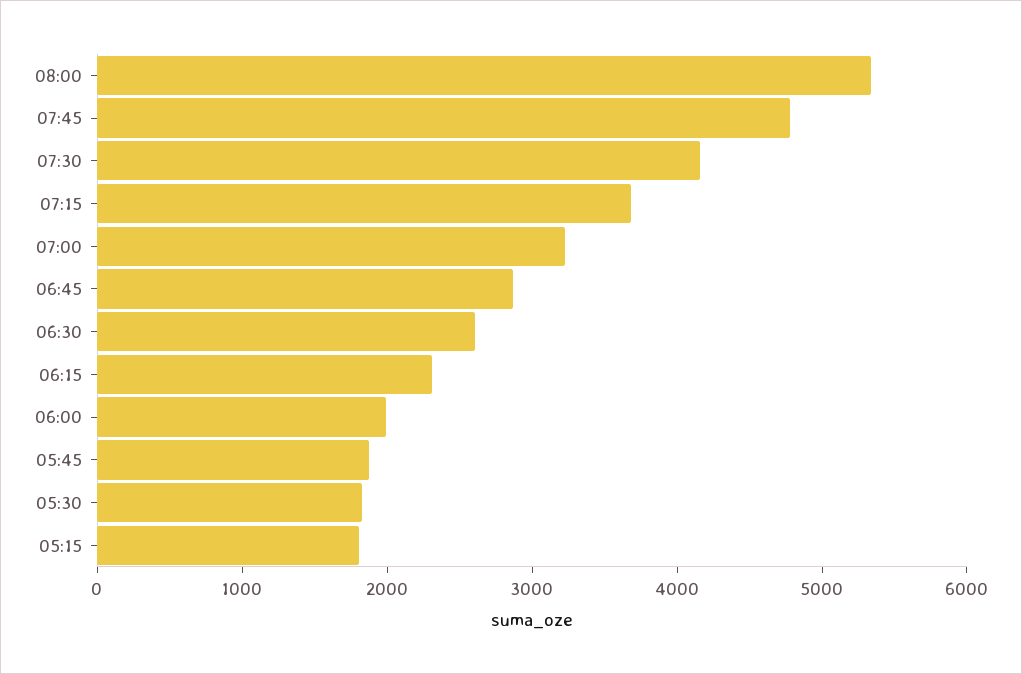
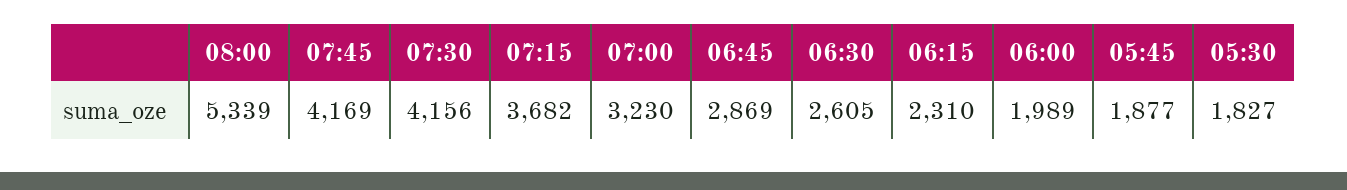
07:45: 4800 -> 4169
05:15: 1800 -> none

